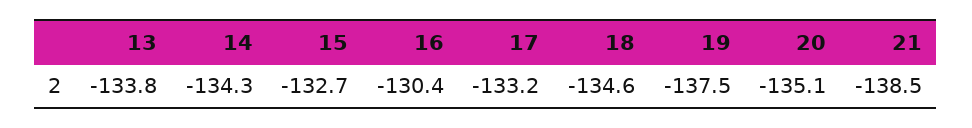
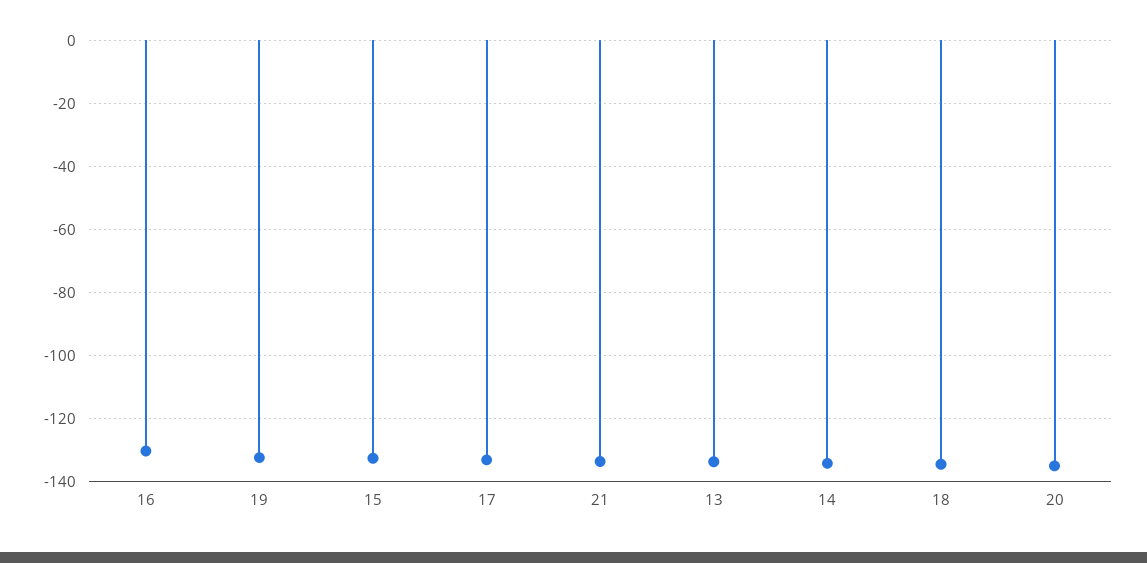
19: -137.5 -> -132
21: -138.5 -> -134

